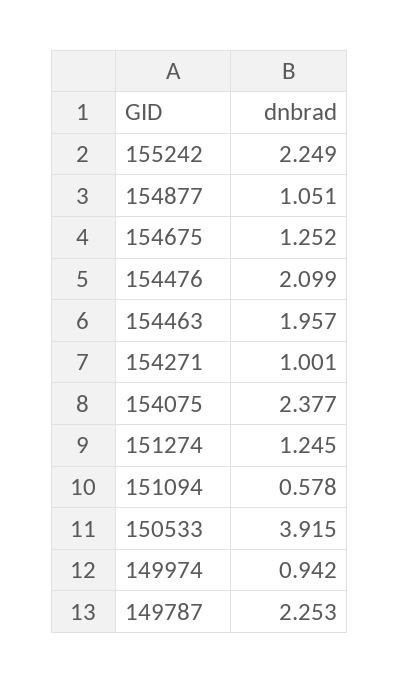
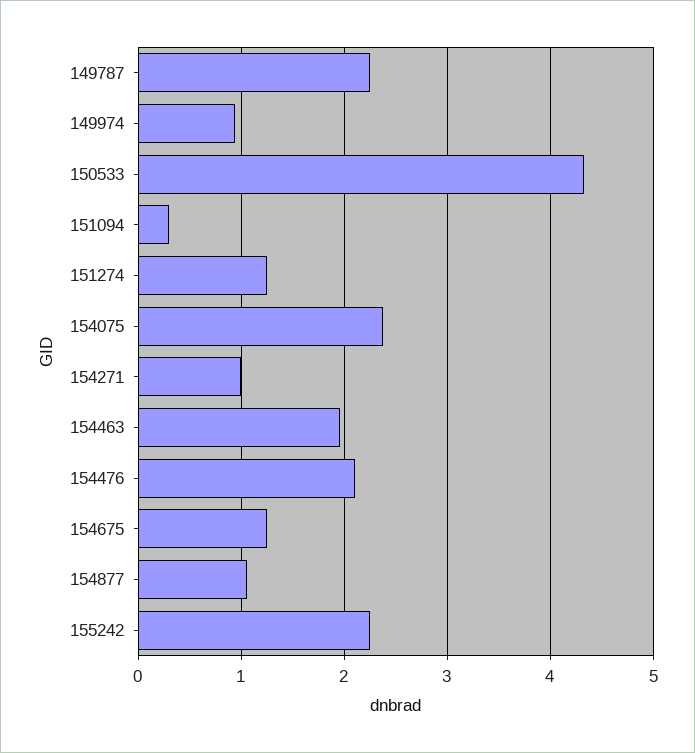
151094: 0.578 -> 0.3
150533: 3.915 -> 4.3

